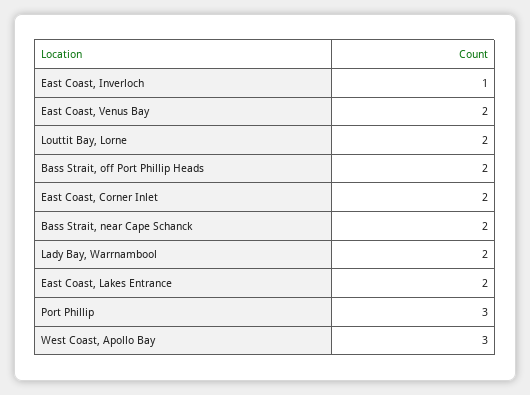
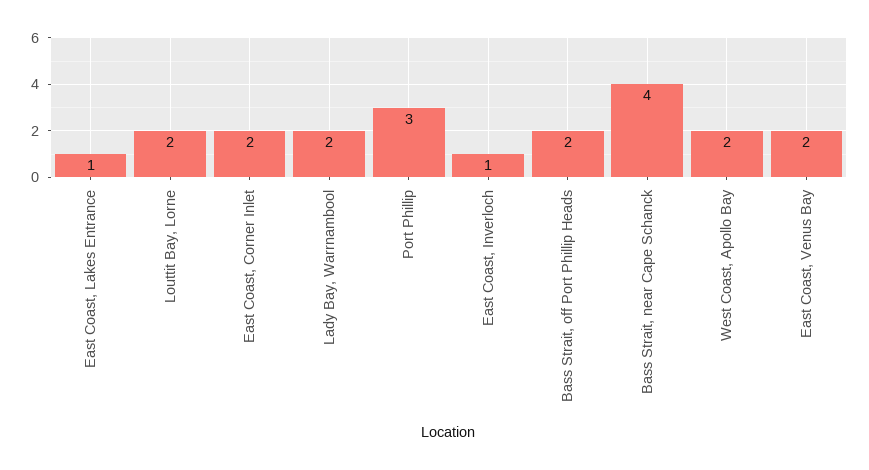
Bass Strait, near Cape Schanck: 2 -> 4
East Coast, Lakes Entrance: 2 -> 1
West Coast, Apollo Bay: 3 -> 2

